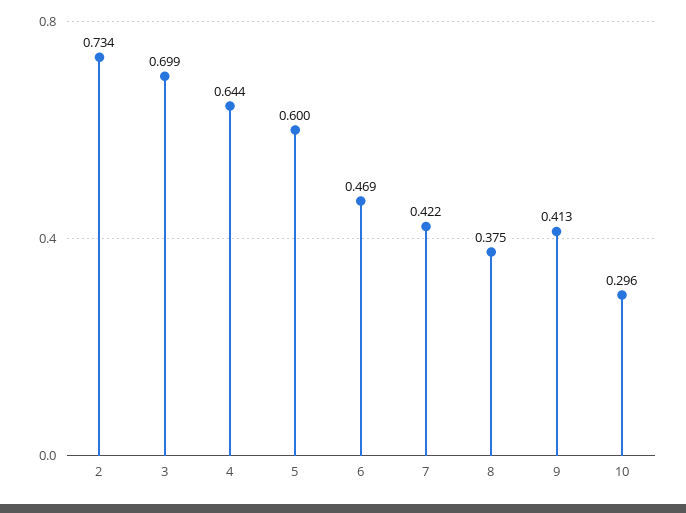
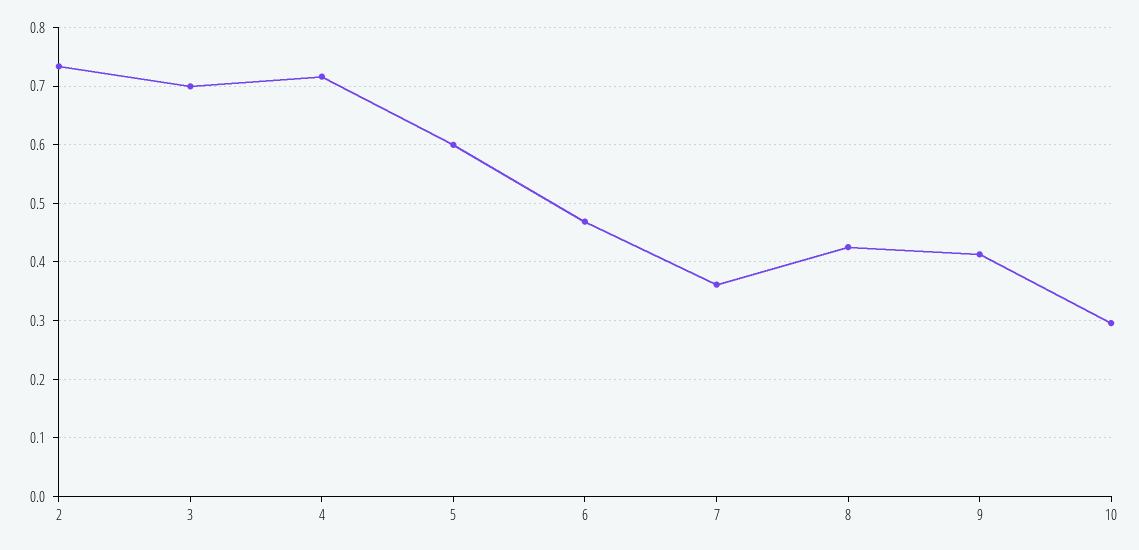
4: 0.644 -> 0.72
7: 0.422 -> 0.36
8: 0.375 -> 0.42

